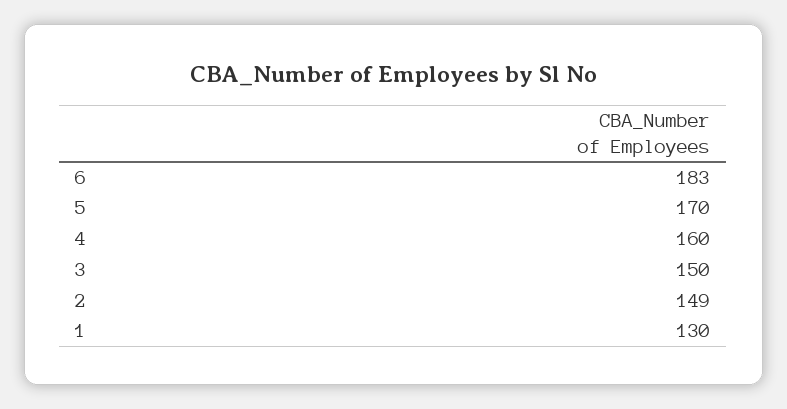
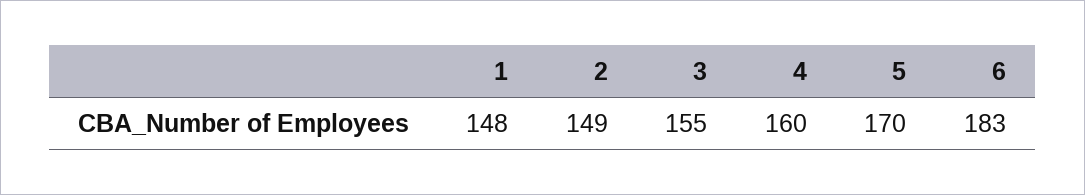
3: 150 -> 155
1: 130 -> 148

